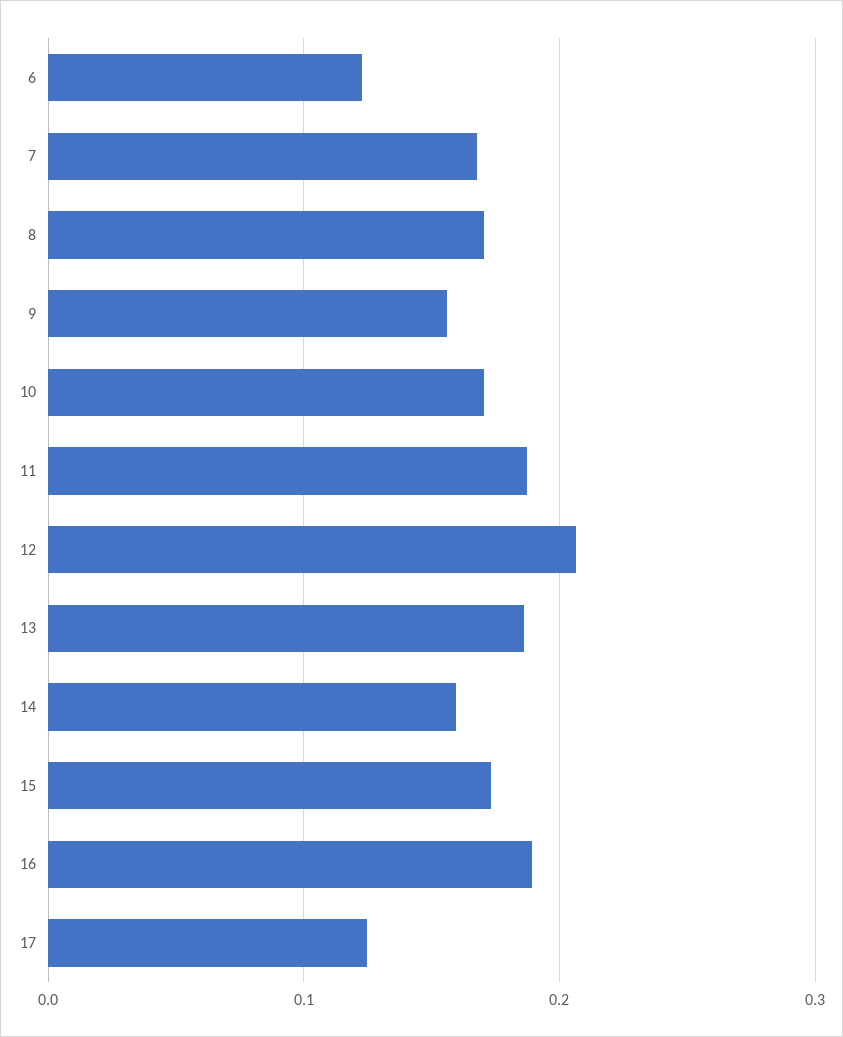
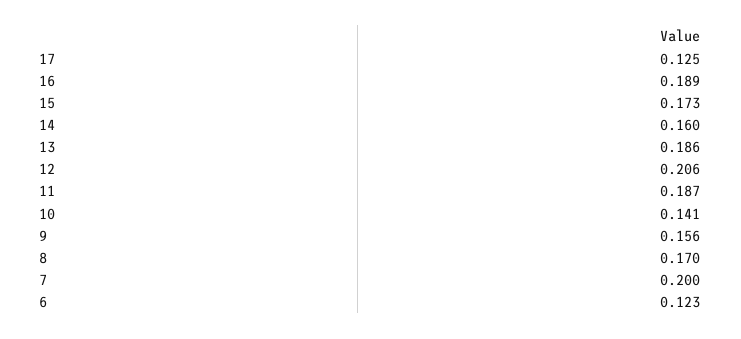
7: 0.17 -> 0.2
10: 0.17 -> 0.141

